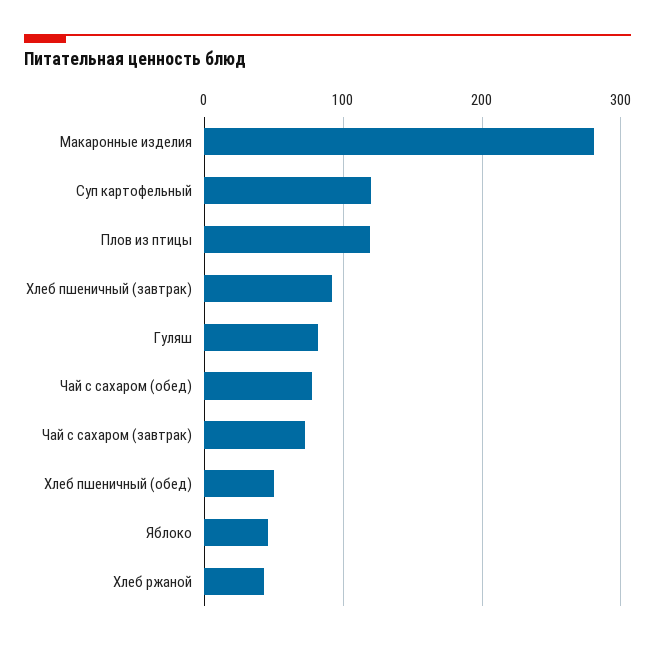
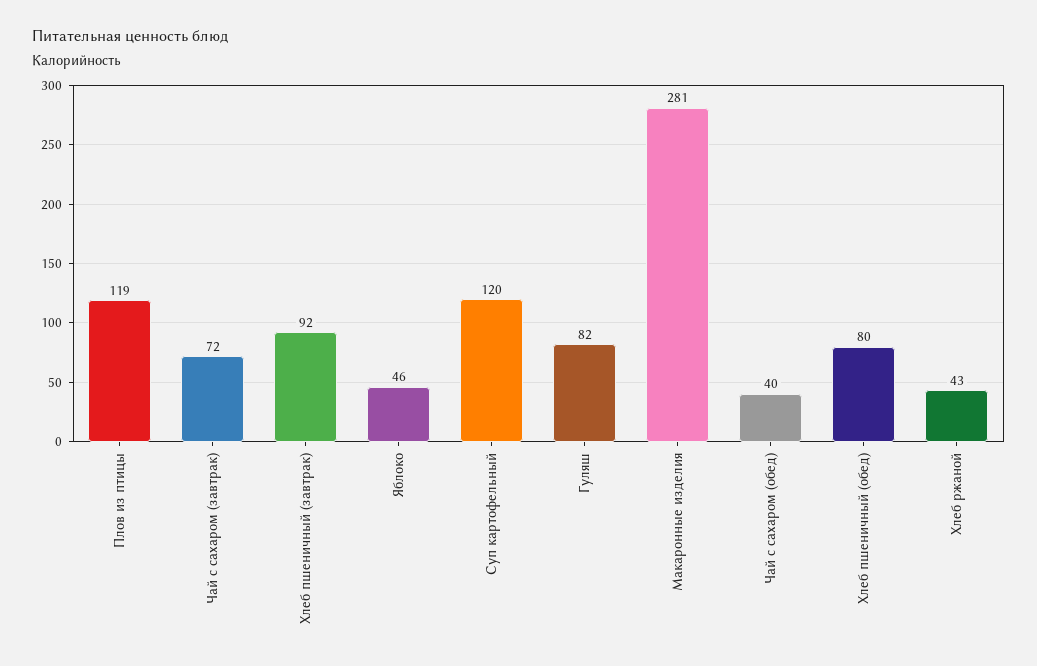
Чай с сахаром (обед): 80 -> 40
Хлеб пшеничный (обед): 50 -> 80

